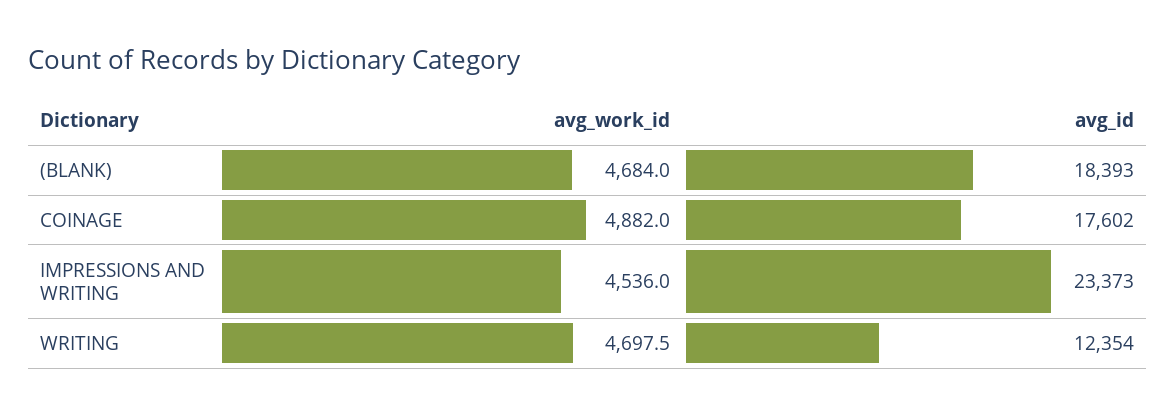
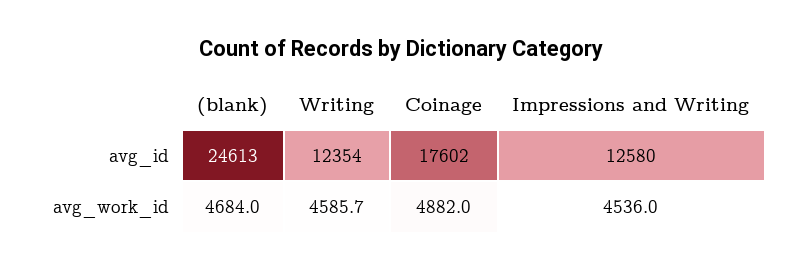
avg_id, (BLANK): 18393 -> 24613
avg_id, IMPRESSIONS AND WRITING: 23373 -> 12580
avg_work_id, WRITING: 4697.5 -> 4585.7

